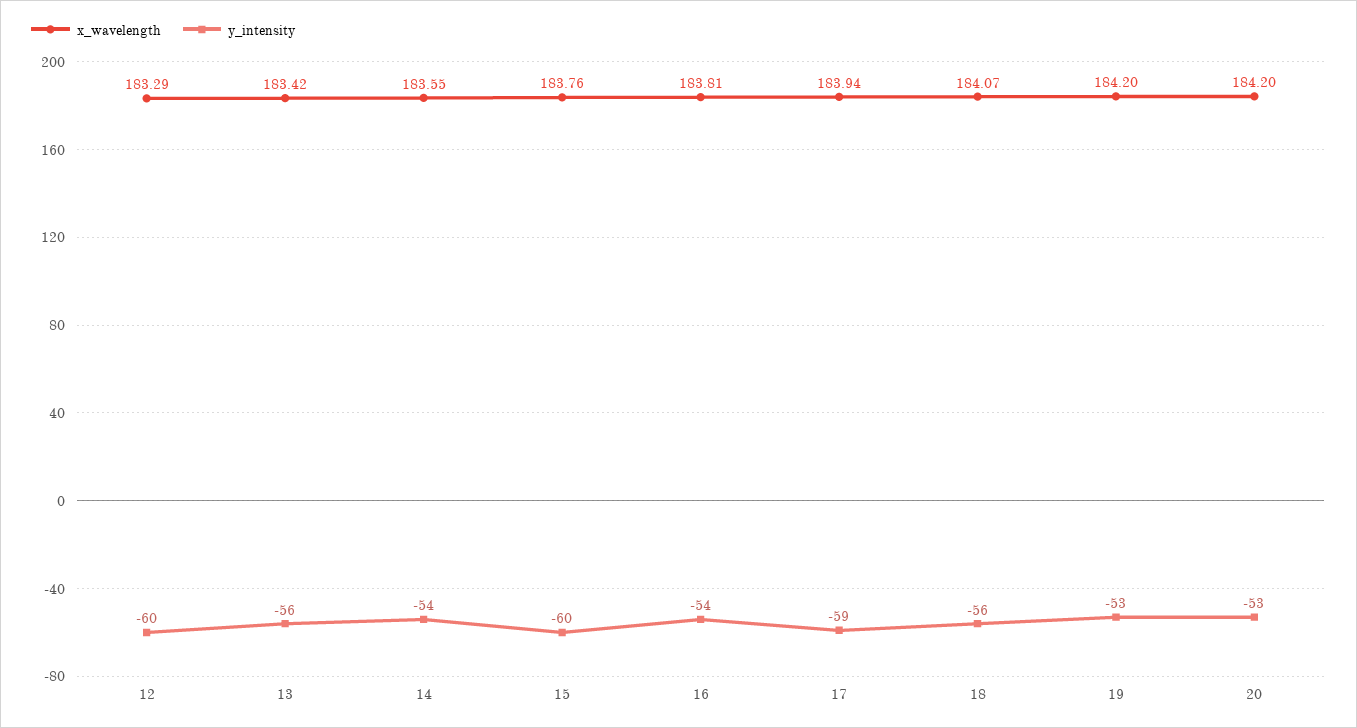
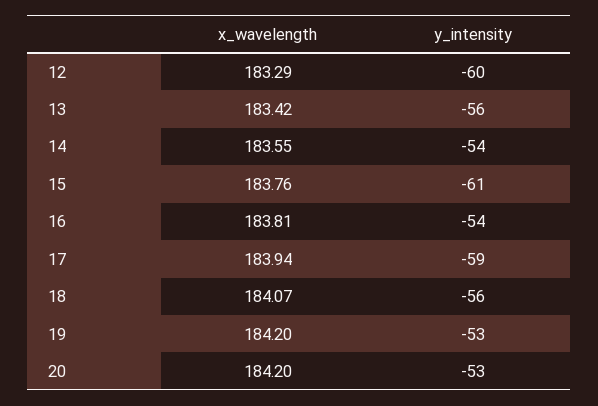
y_intensity, 15: -60 -> -61

